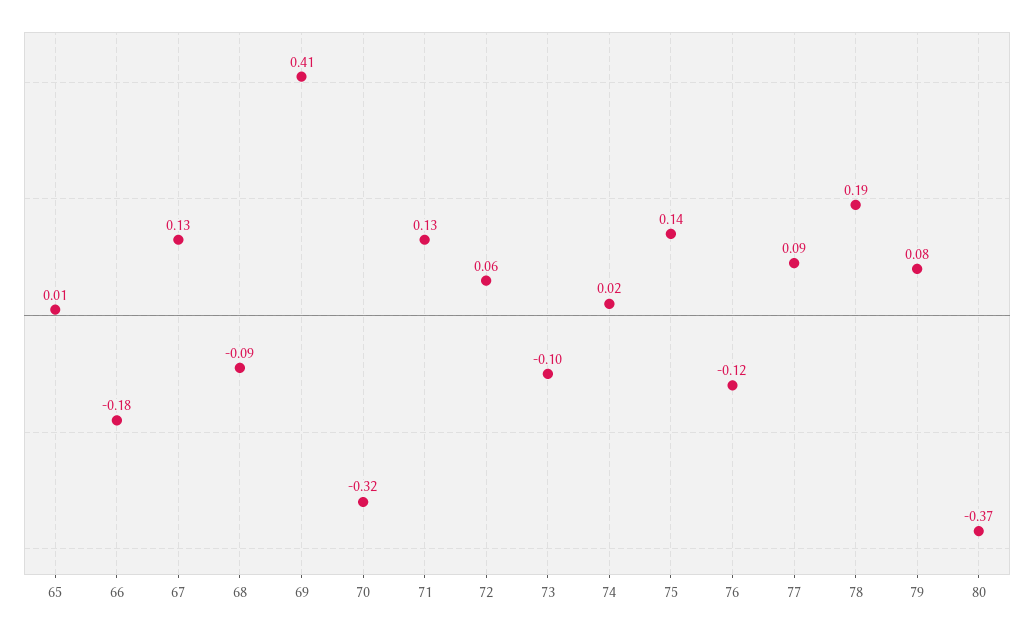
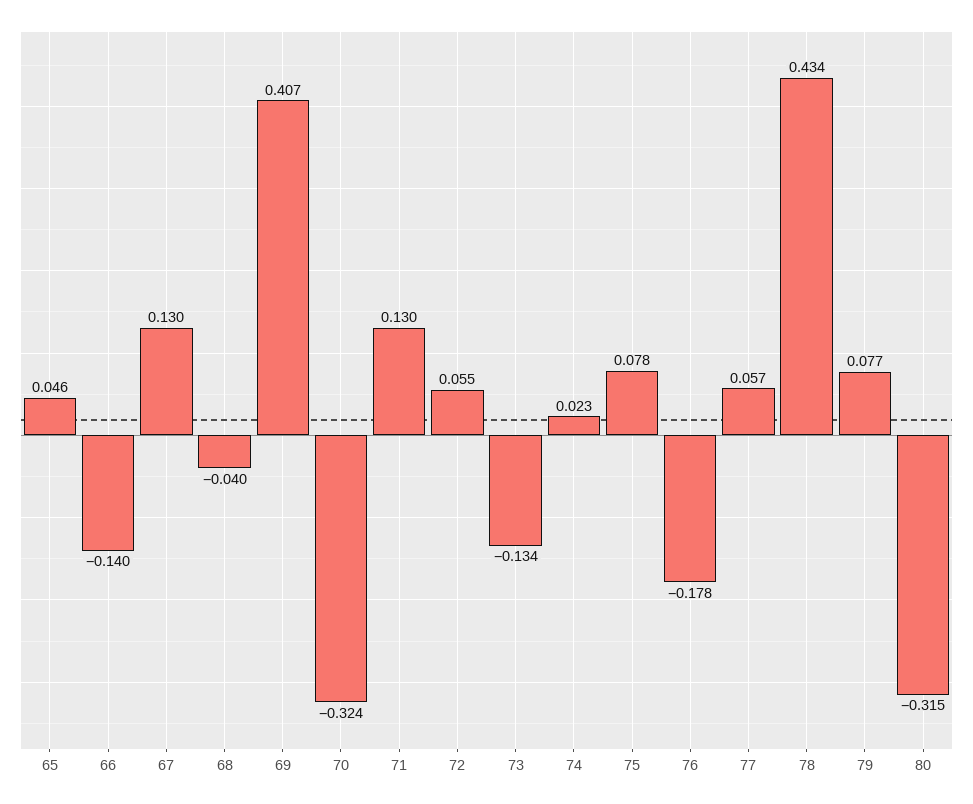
65: 0.01 -> 0.046
66: -0.18 -> -0.14
68: -0.09 -> -0.04
73: -0.1 -> -0.134
75: 0.14 -> 0.078
76: -0.12 -> -0.178
77: 0.09 -> 0.057
78: 0.19 -> 0.434
80: -0.37 -> -0.315

